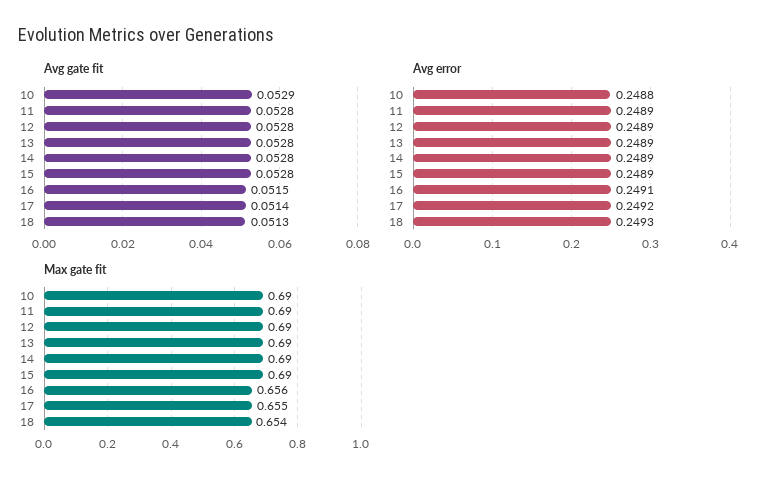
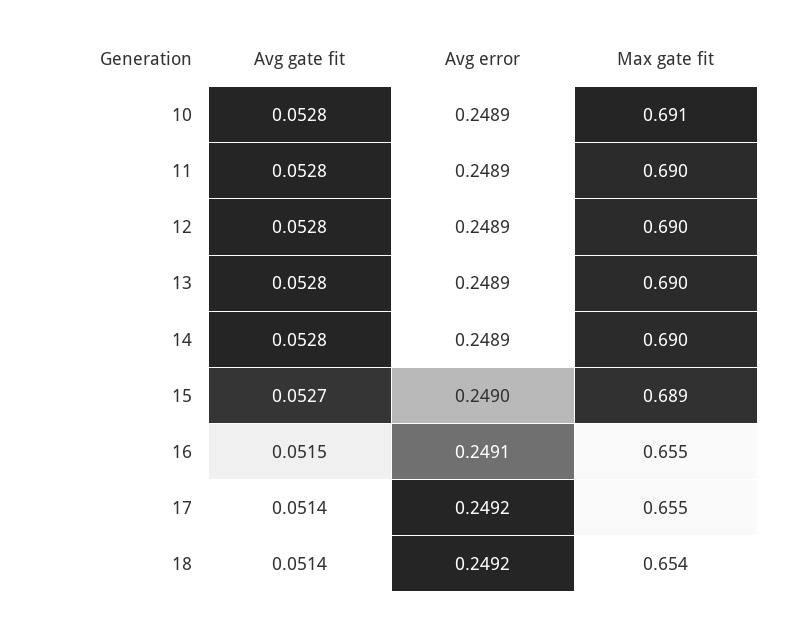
Avg gate fit, 10: 0.0529 -> 0.0528
Avg gate fit, 15: 0.0528 -> 0.0527
Avg gate fit, 18: 0.0513 -> 0.0514
Avg error, 10: 0.2488 -> 0.2489
Avg error, 15: 0.2489 -> 0.249
Avg error, 18: 0.2493 -> 0.2492
Max gate fit, 10: 0.69 -> 0.691
Max gate fit, 15: 0.69 -> 0.689
Max gate fit, 16: 0.656 -> 0.655

